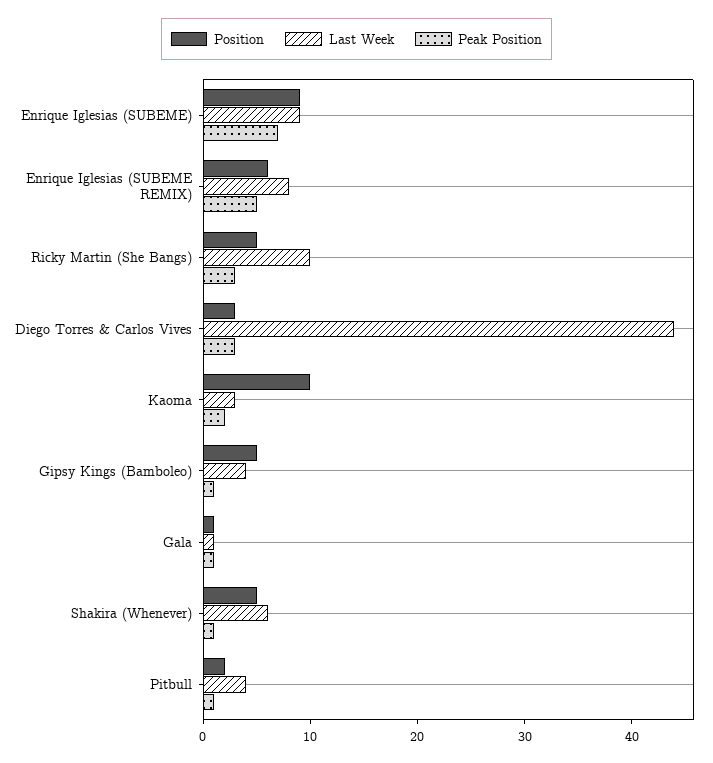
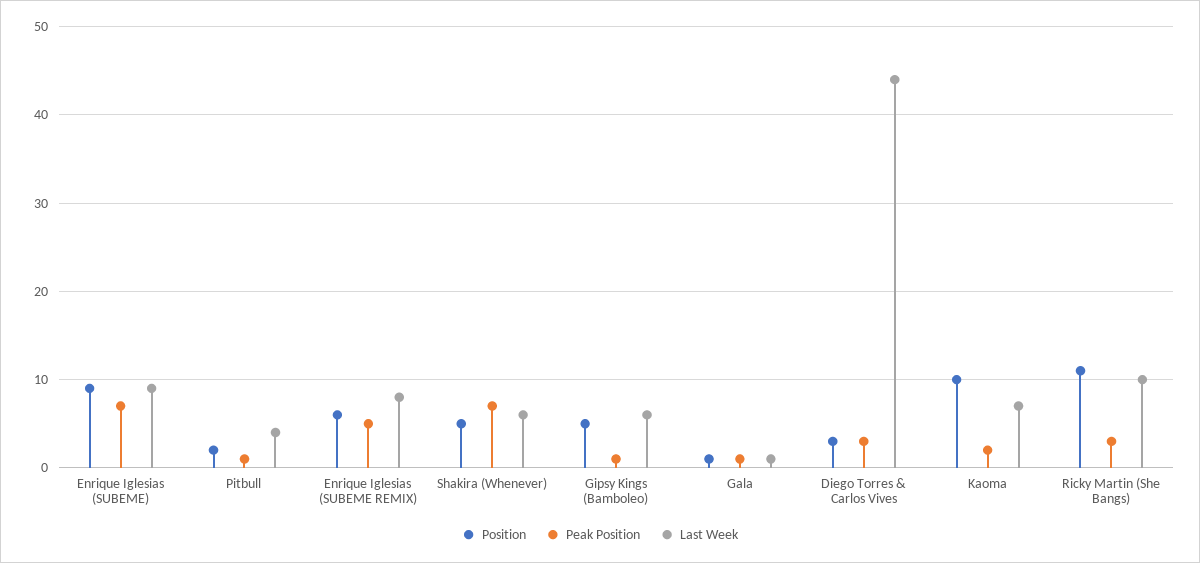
Position, Ricky Martin (She Bangs): 5 -> 11
Last Week, Kaoma: 3 -> 7
Last Week, Gipsy Kings (Bamboleo): 4 -> 6
Peak Position, Shakira (Whenever): 1 -> 7

